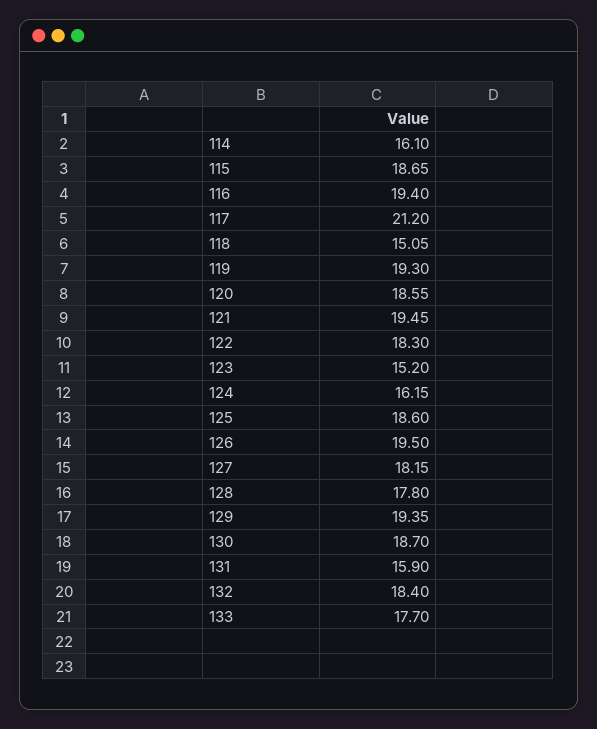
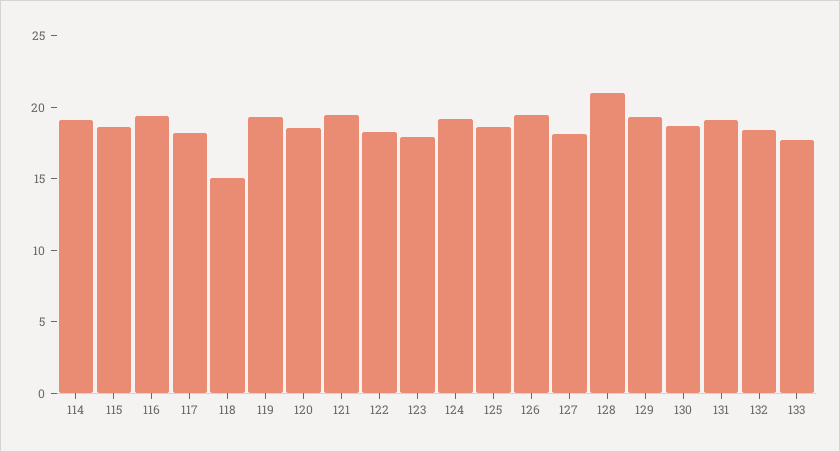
114: 16.1 -> 19
117: 21.2 -> 18
123: 15.2 -> 18
124: 16.15 -> 19
128: 17.8 -> 21
131: 15.9 -> 19

